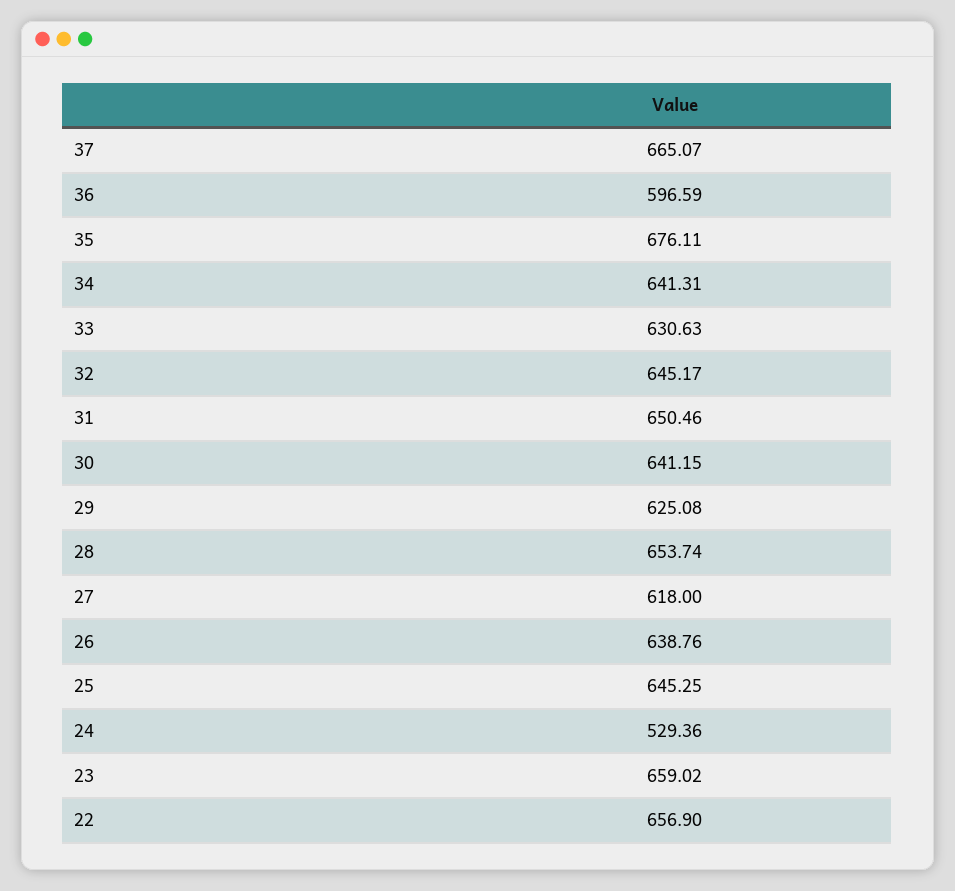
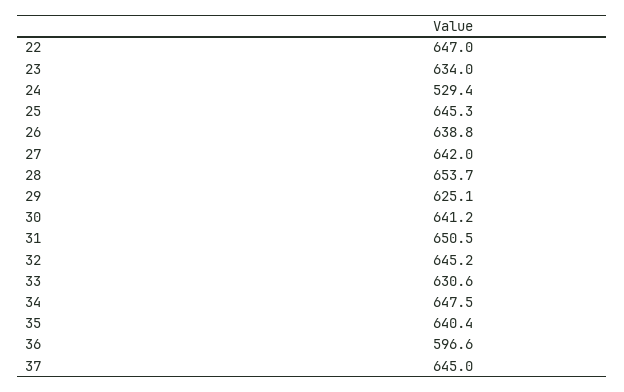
37: 665.07 -> 645
35: 676.11 -> 640.4
34: 641.31 -> 647.5
27: 618 -> 642
23: 659.02 -> 634
22: 656.9 -> 647

